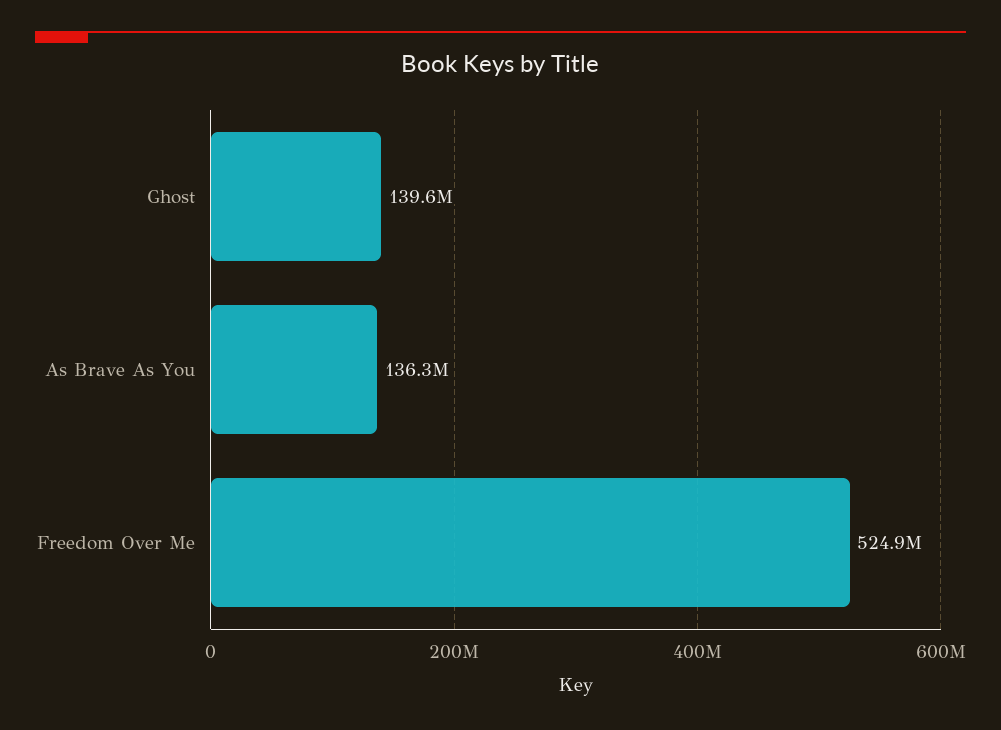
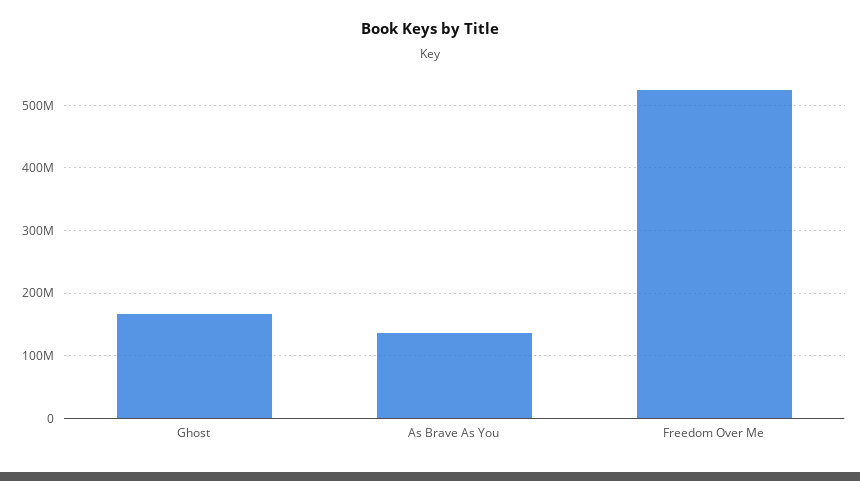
Ghost: 139600000 -> 170000000

